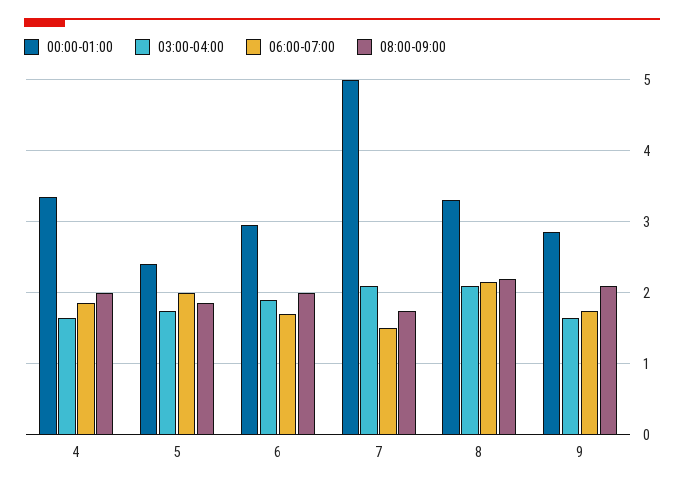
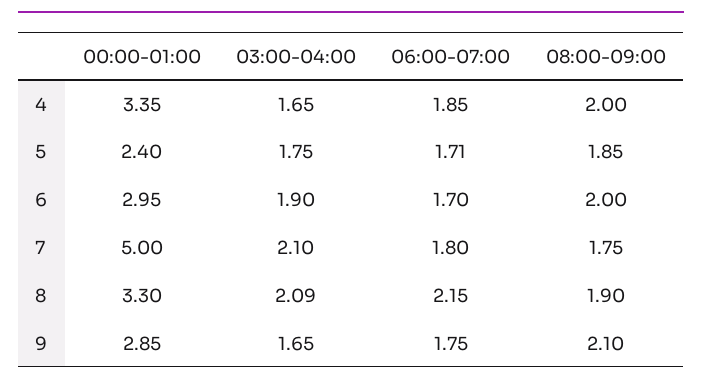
06:00-07:00, 5: 2 -> 1.71
06:00-07:00, 7: 1.5 -> 1.8
08:00-09:00, 8: 2.2 -> 1.9

